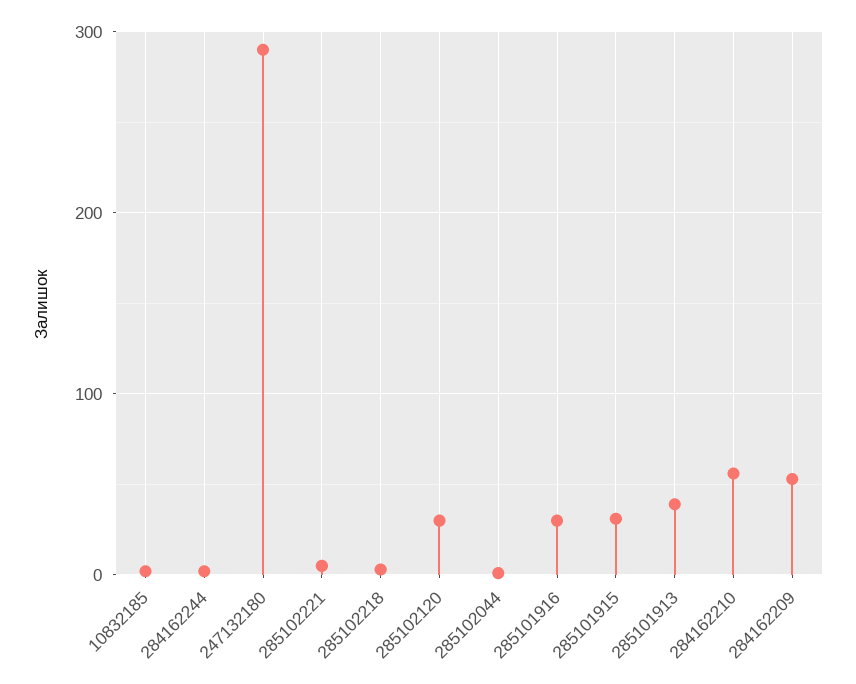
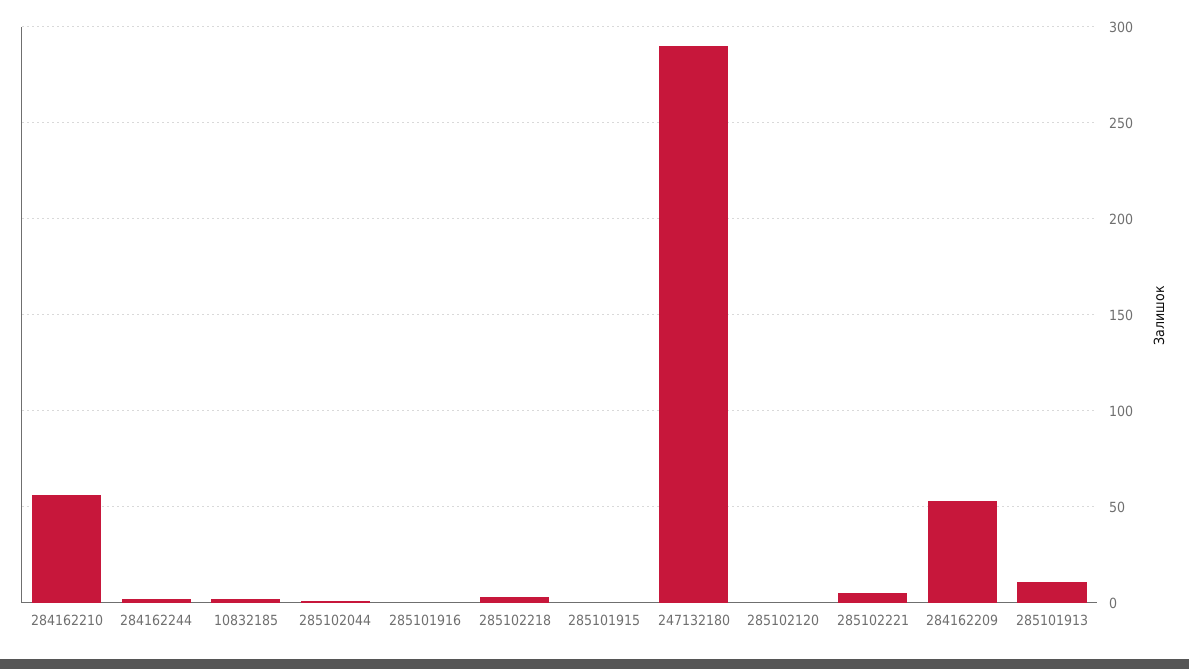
285102120: 30 -> 0
285101916: 30 -> 0
285101915: 30 -> 0
285101913: 40 -> 10

